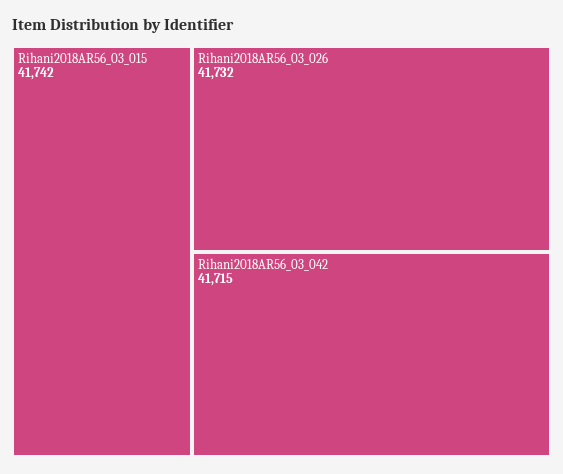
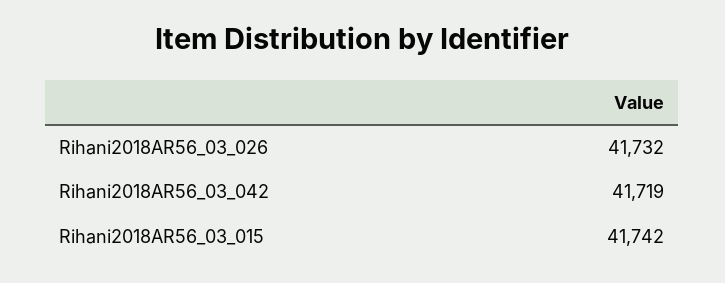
Rihani2018AR56_03_042: 41715 -> 41719

